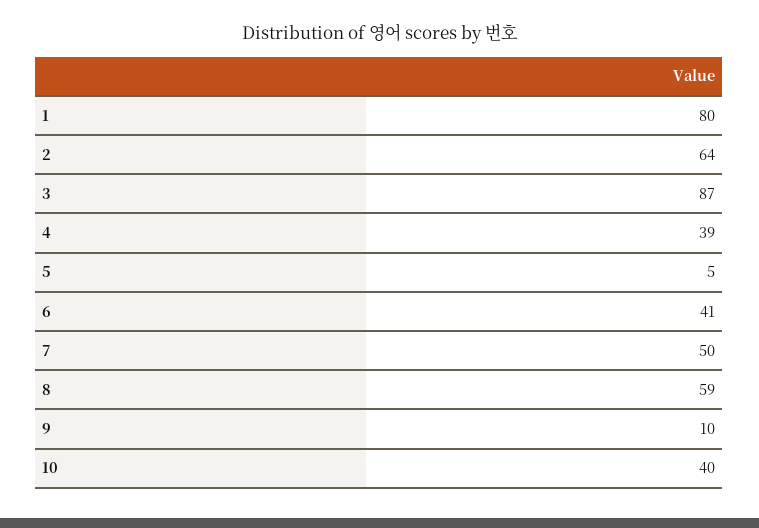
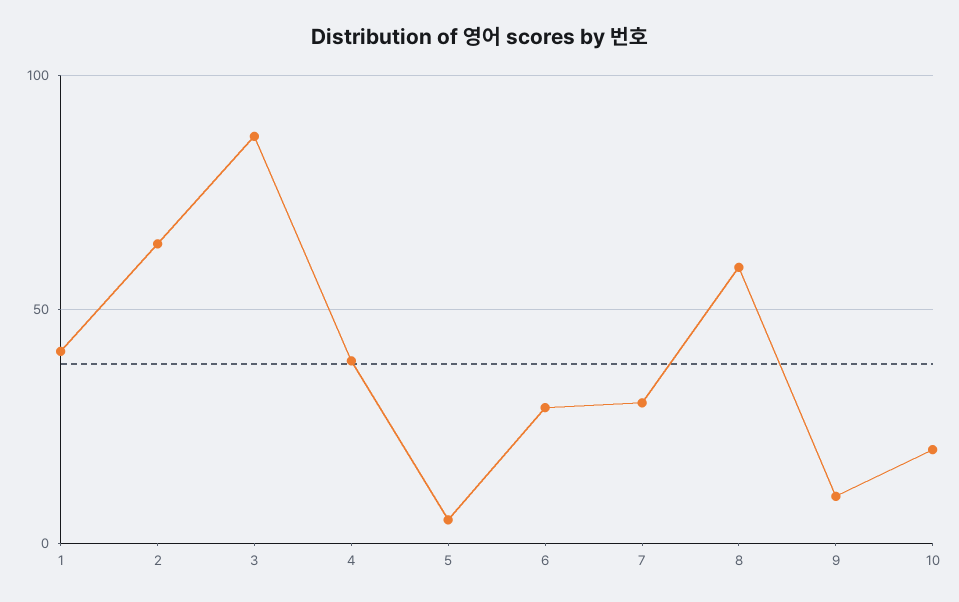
1: 80 -> 40
6: 41 -> 30
7: 50 -> 30
10: 40 -> 20

